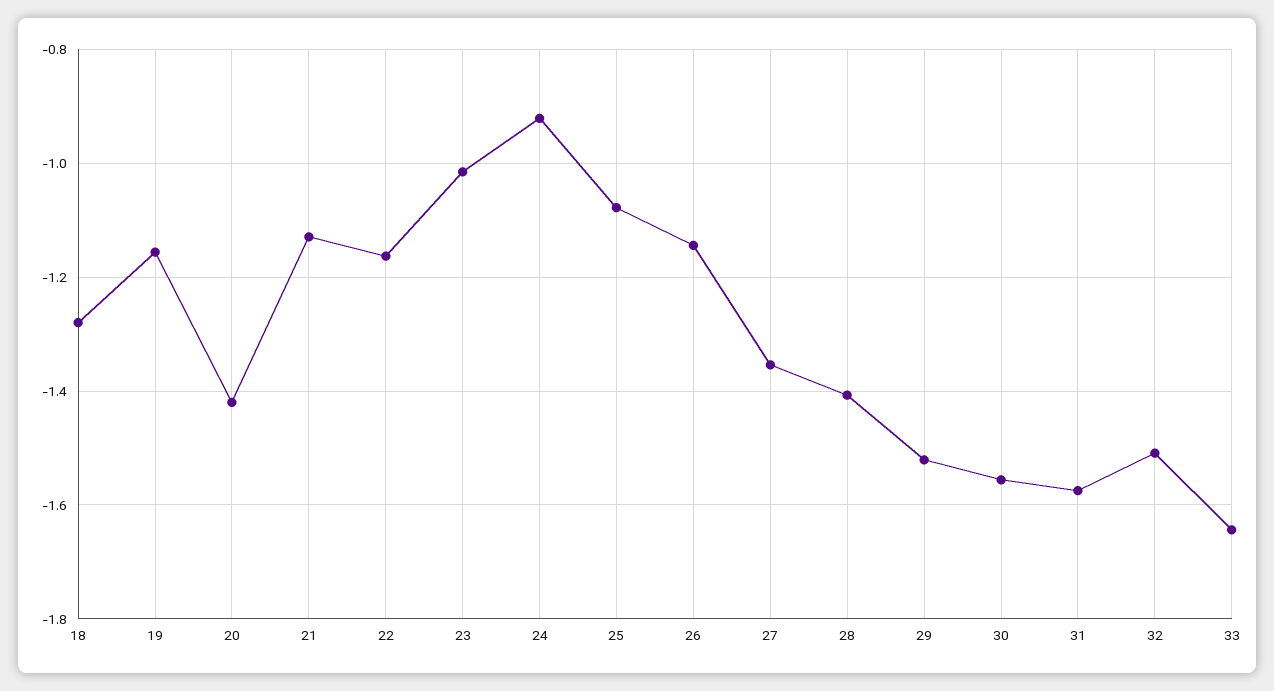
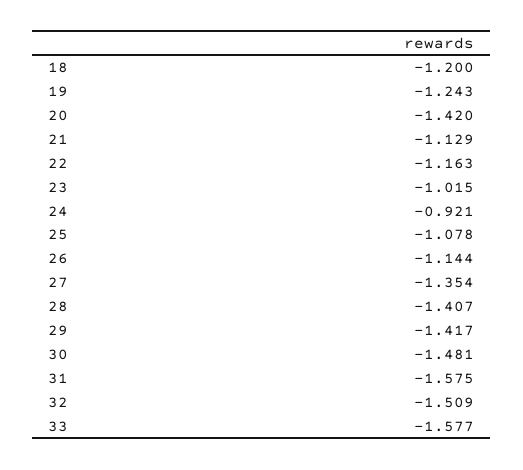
18: -1.28 -> -1.2
19: -1.16 -> -1.243
29: -1.52 -> -1.417
30: -1.56 -> -1.481
33: -1.64 -> -1.577

